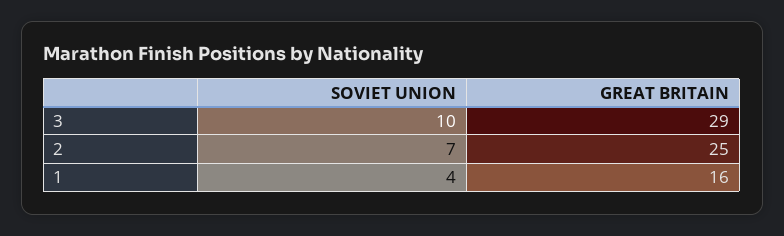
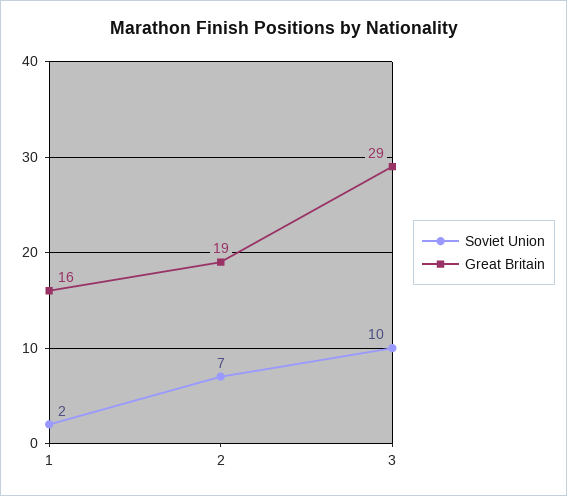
GREAT BRITAIN, 2: 25 -> 19
SOVIET UNION, 1: 4 -> 2

